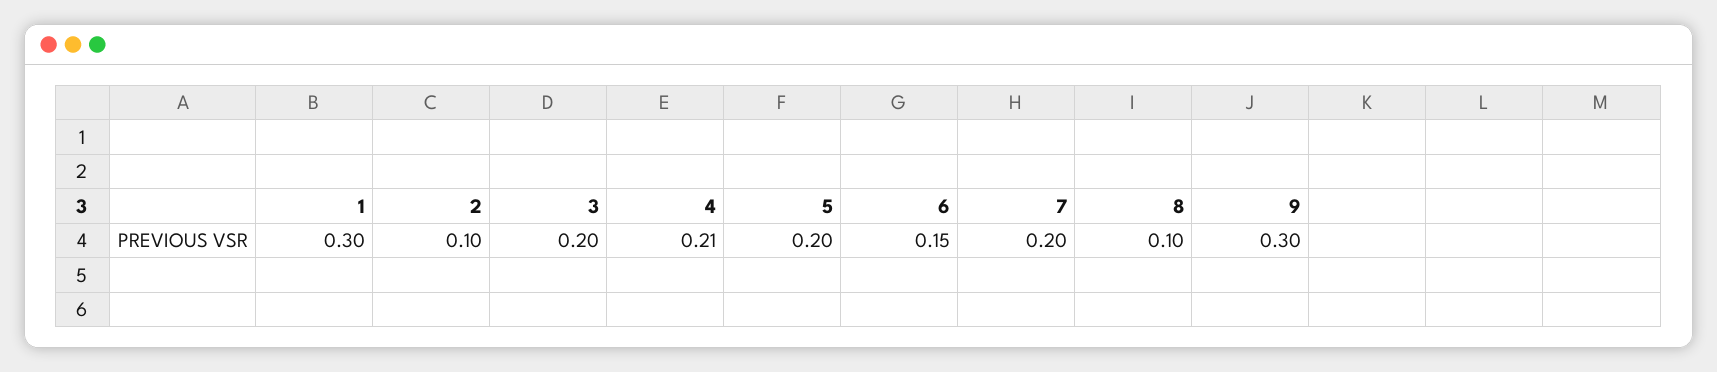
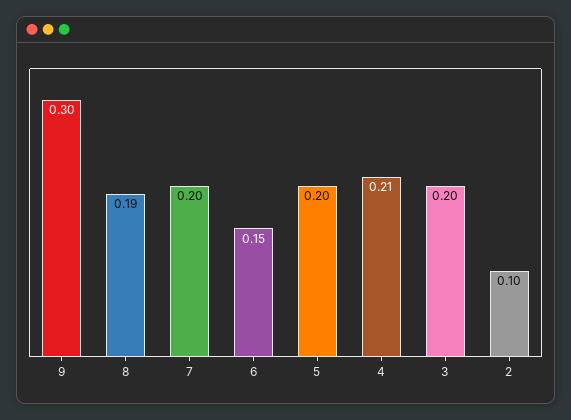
1: 0.3 -> none
8: 0.1 -> 0.19

